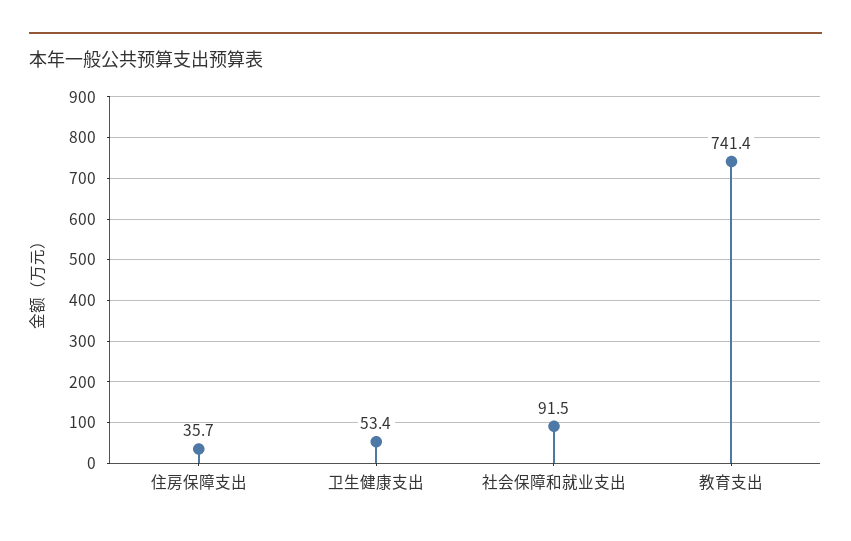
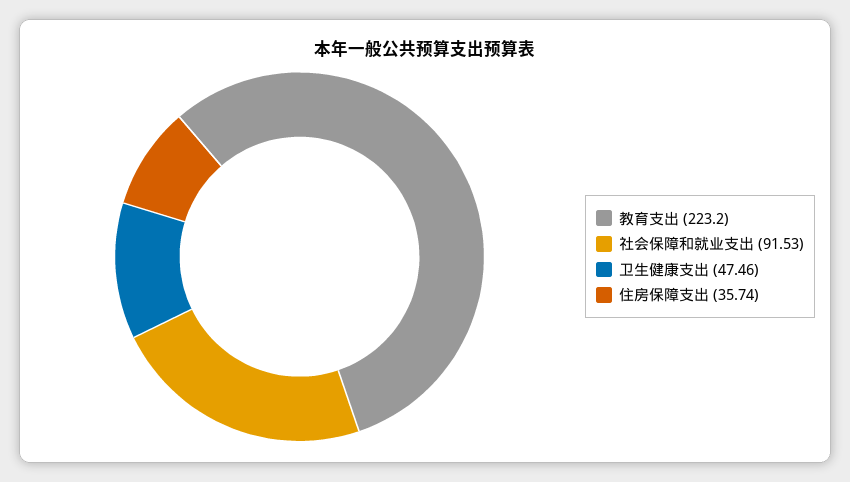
卫生健康支出: 53.4 -> 47.46
教育支出: 741.4 -> 223.2

